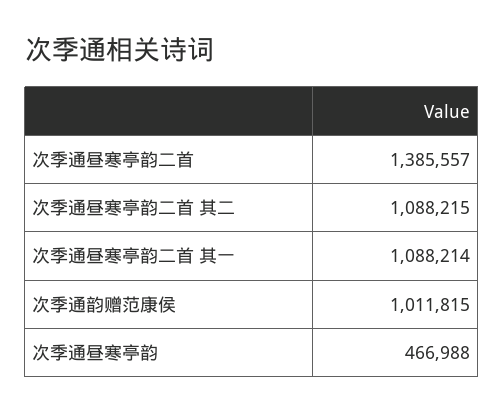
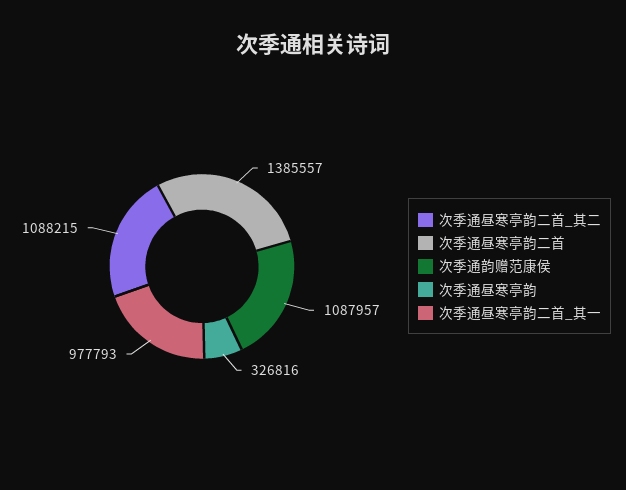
次季通昼寒亭韵二首 其一: 1088214 -> 977793
次季通韵赠范康侯: 1011815 -> 1087957
次季通昼寒亭韵: 466988 -> 326816

